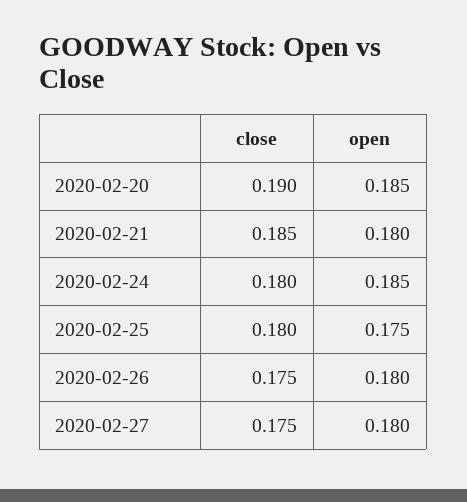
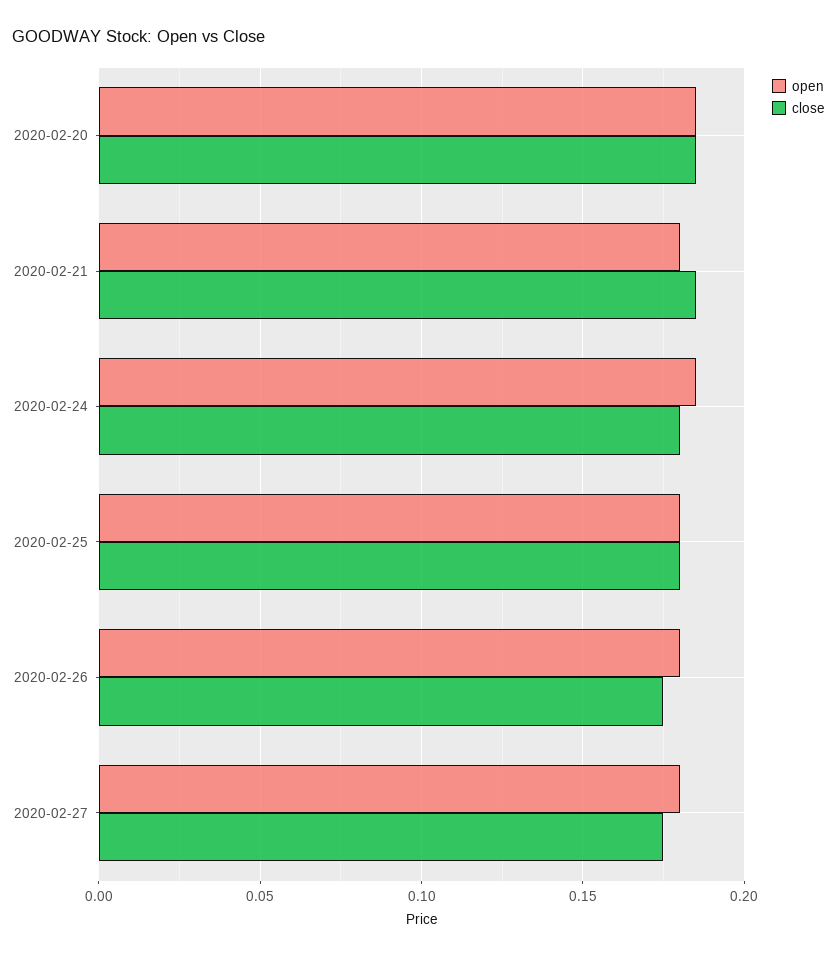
close, 2020-02-20: 0.19 -> 0.185
open, 2020-02-25: 0.175 -> 0.18

